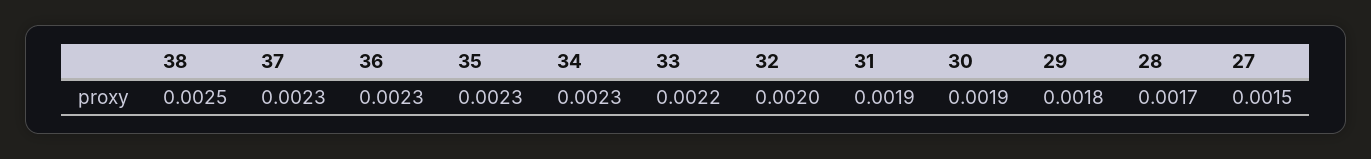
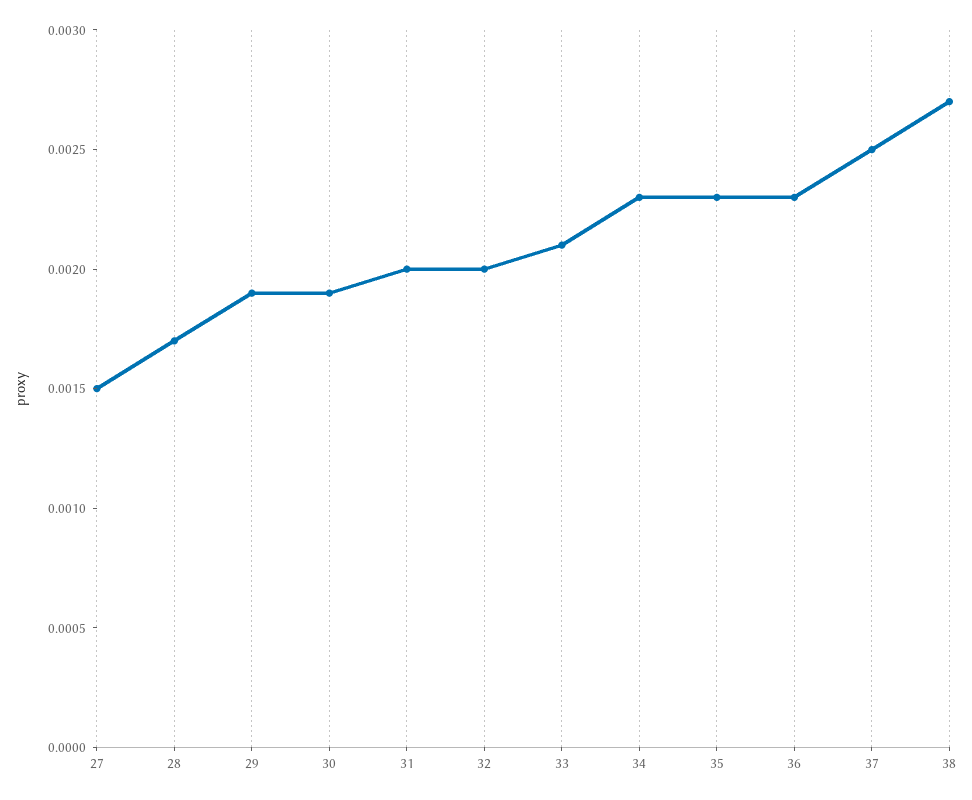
38: 0.0025 -> 0.0027
37: 0.0023 -> 0.0025
33: 0.0022 -> 0.0021
31: 0.0019 -> 0.002
29: 0.0018 -> 0.0019

